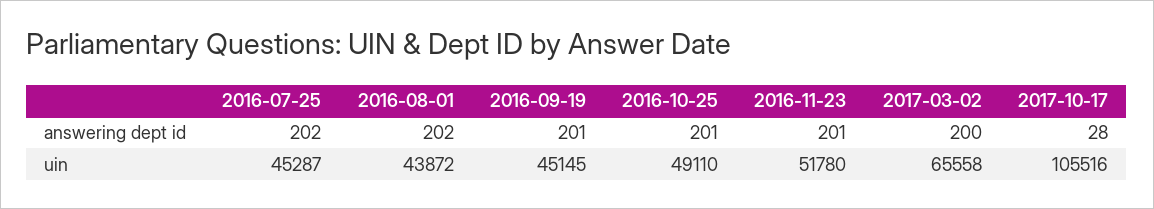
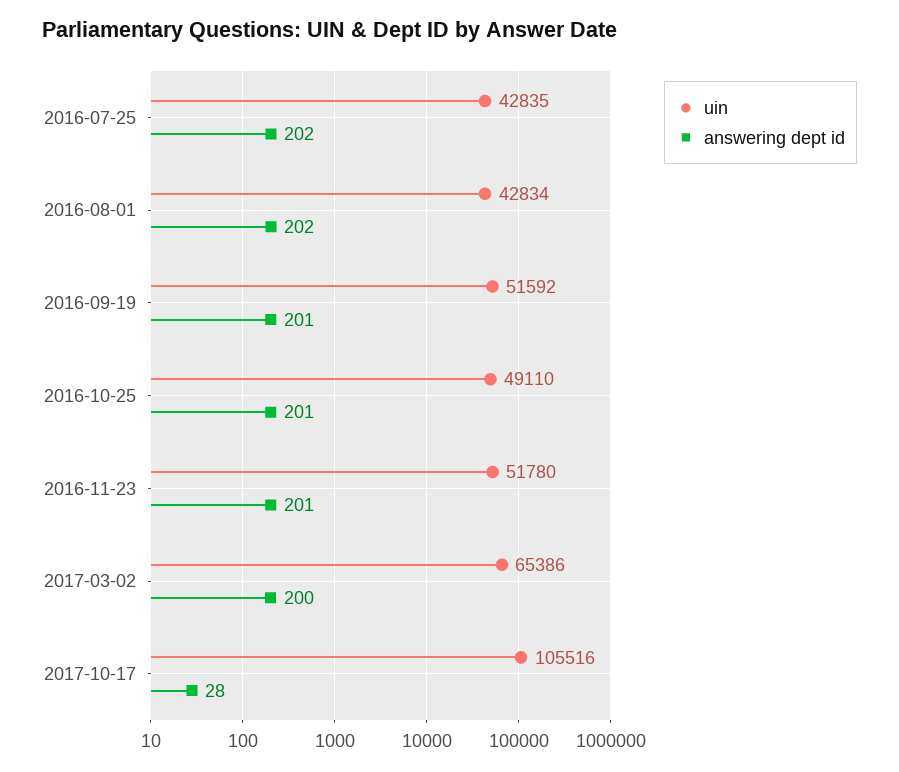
uin, 2016-07-25: 45287 -> 42835
uin, 2016-08-01: 43872 -> 42834
uin, 2016-09-19: 45145 -> 51592
uin, 2017-03-02: 65558 -> 65386

